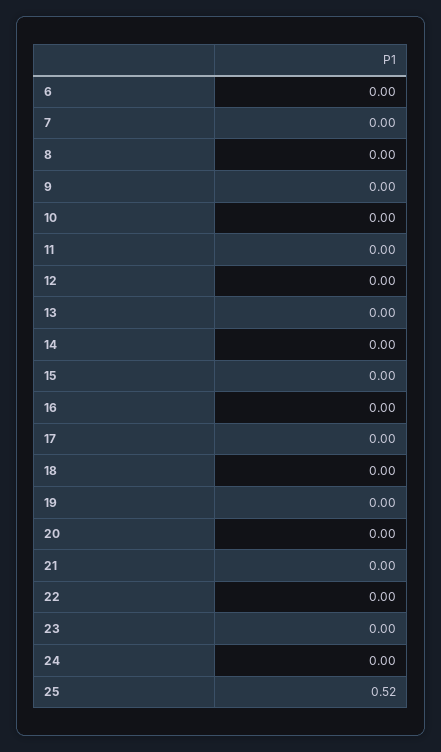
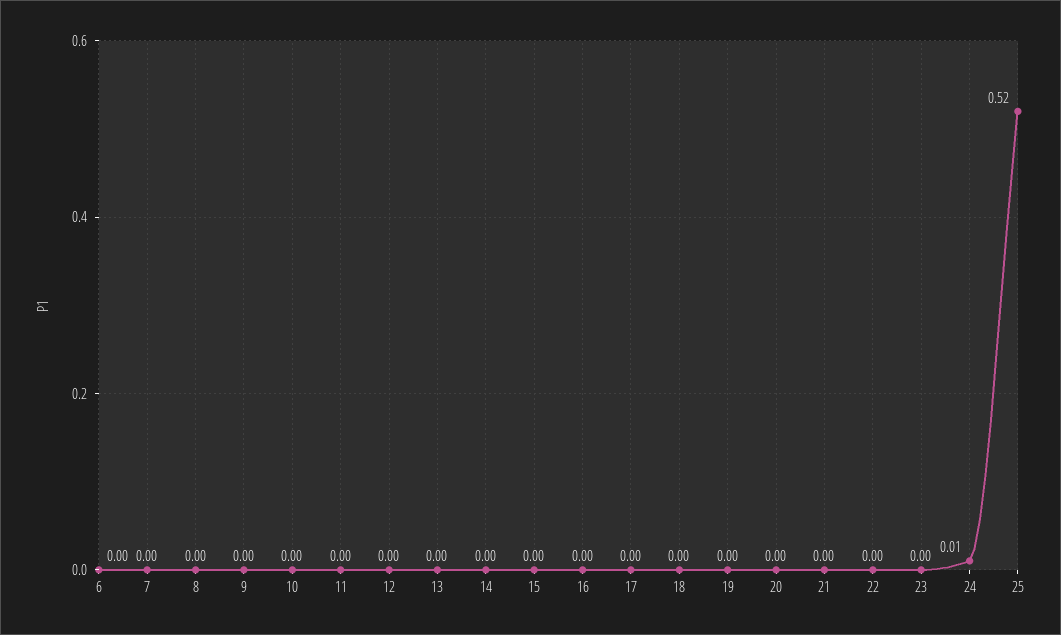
24: 0 -> 0.01

